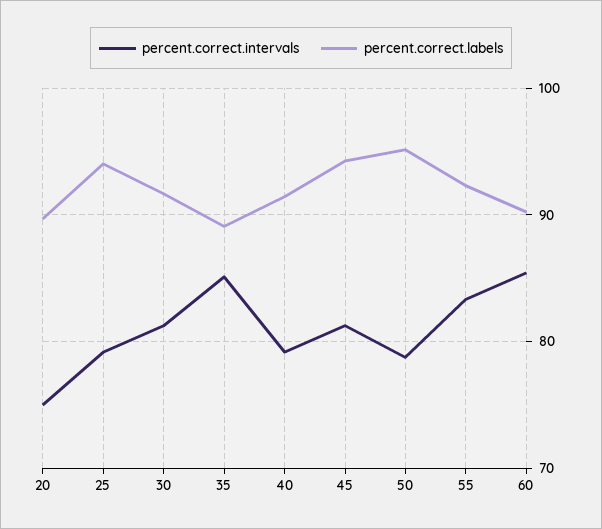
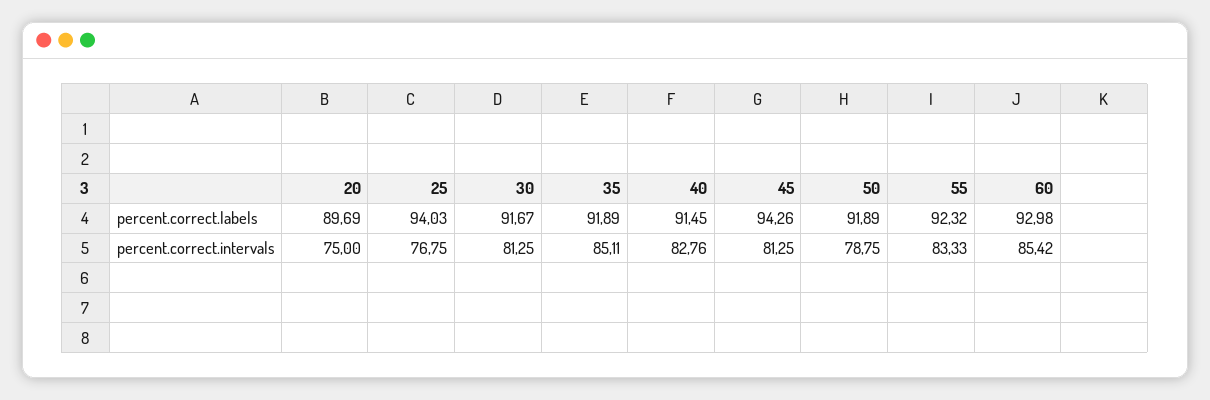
percent.correct.intervals, 25: 79 -> 76.75
percent.correct.labels, 35: 89 -> 91.89
percent.correct.intervals, 40: 79 -> 82.76
percent.correct.labels, 50: 95 -> 91.89
percent.correct.labels, 60: 90 -> 92.98

